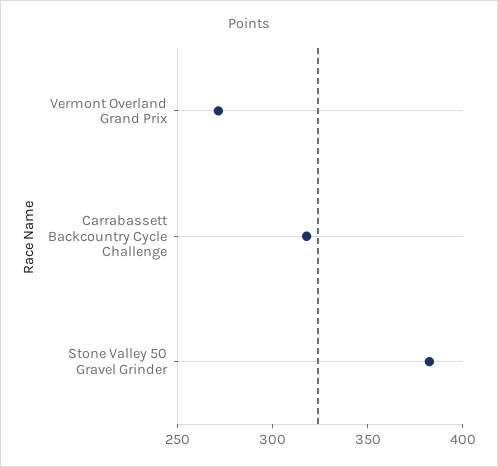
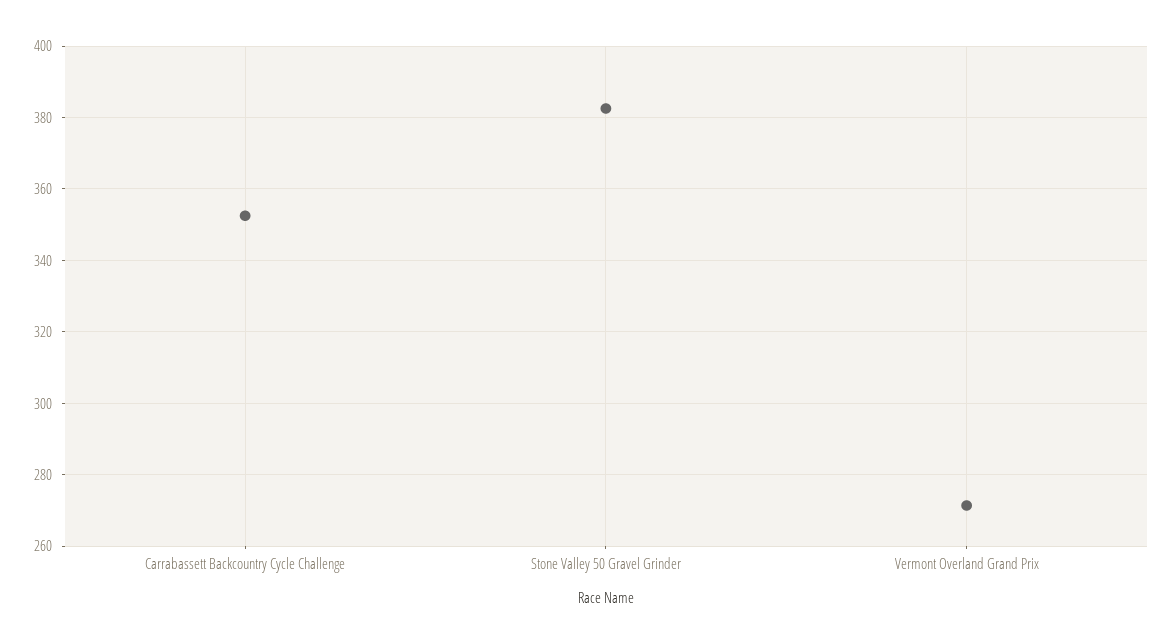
Carrabassett Backcountry Cycle Challenge: 320 -> 352

